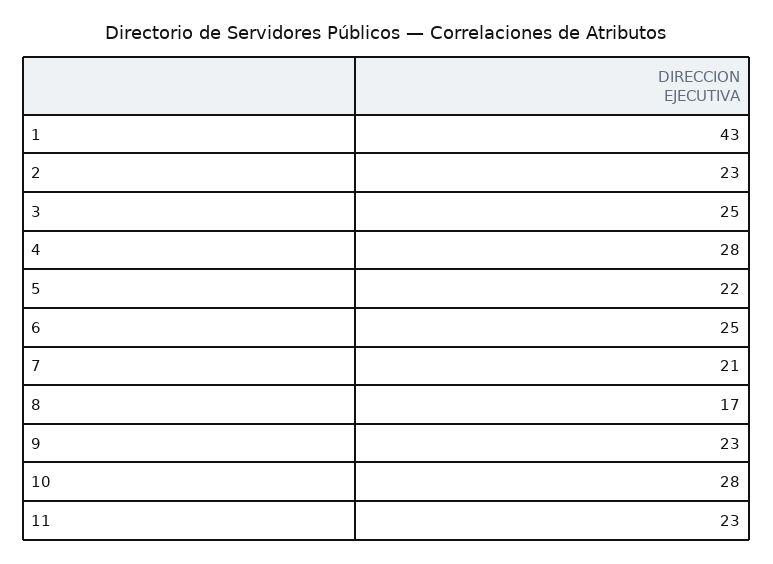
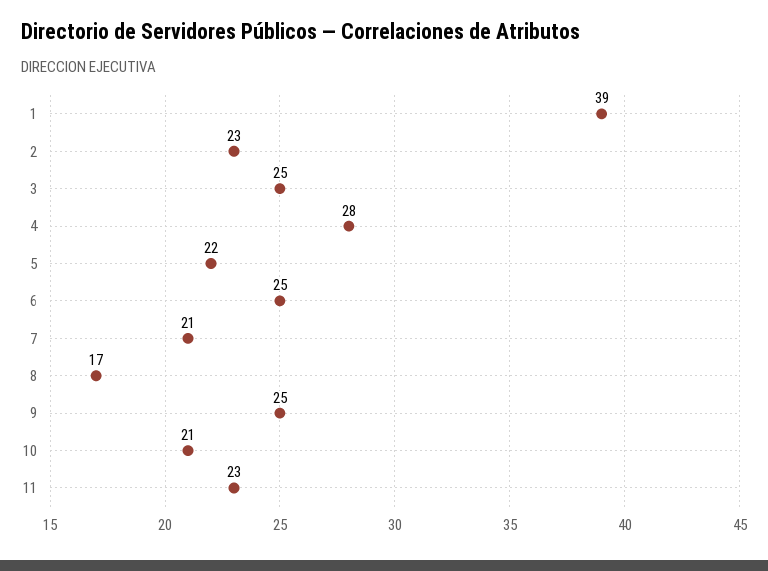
1: 43 -> 39
9: 23 -> 25
10: 28 -> 21

